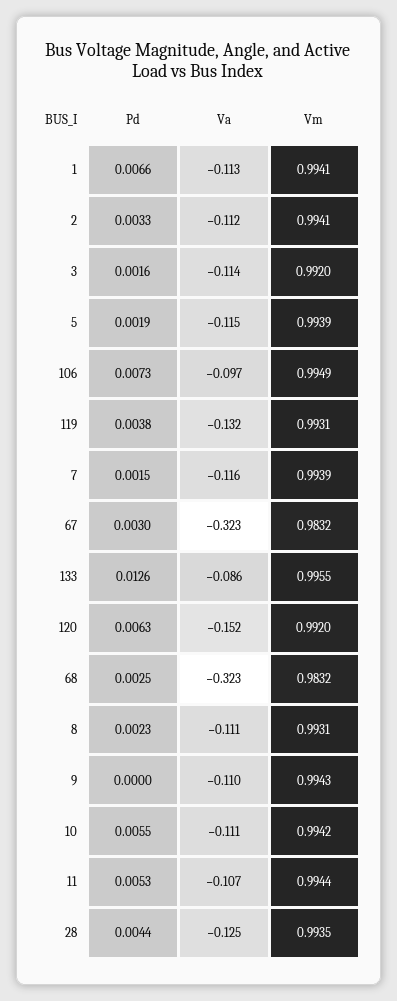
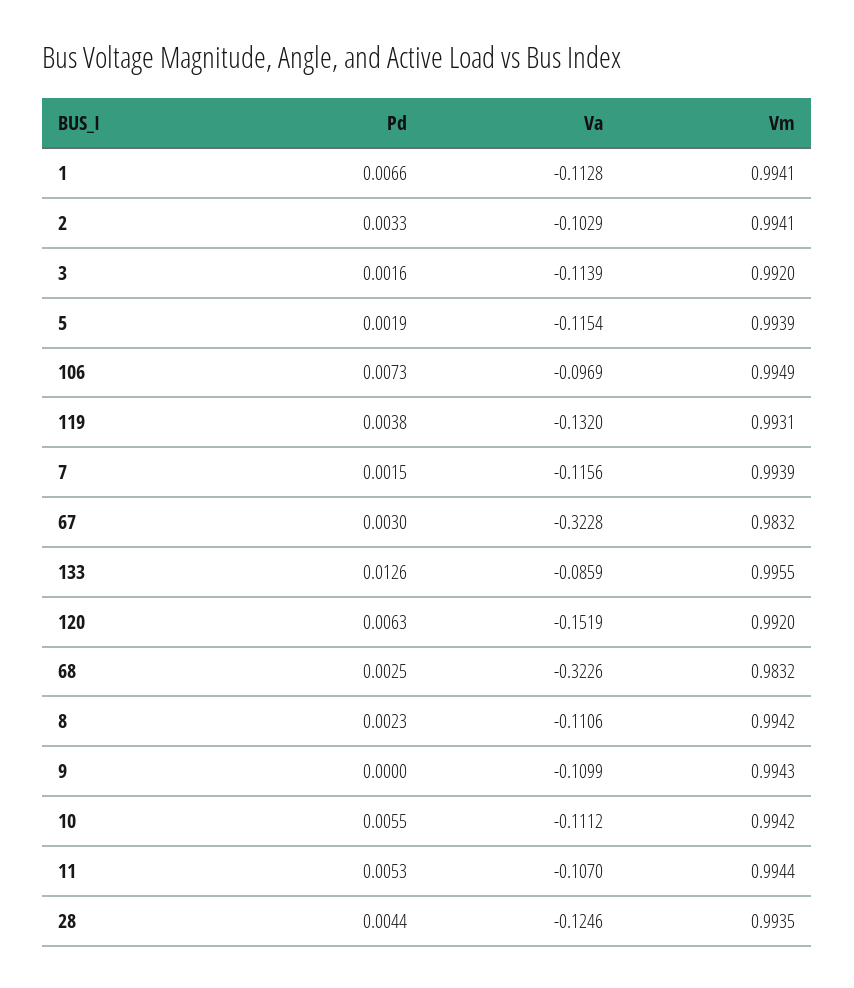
Va, 2: -0.112 -> -0.1029
Vm, 8: 0.9931 -> 0.9942

